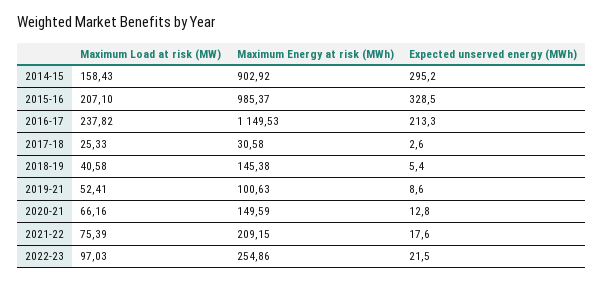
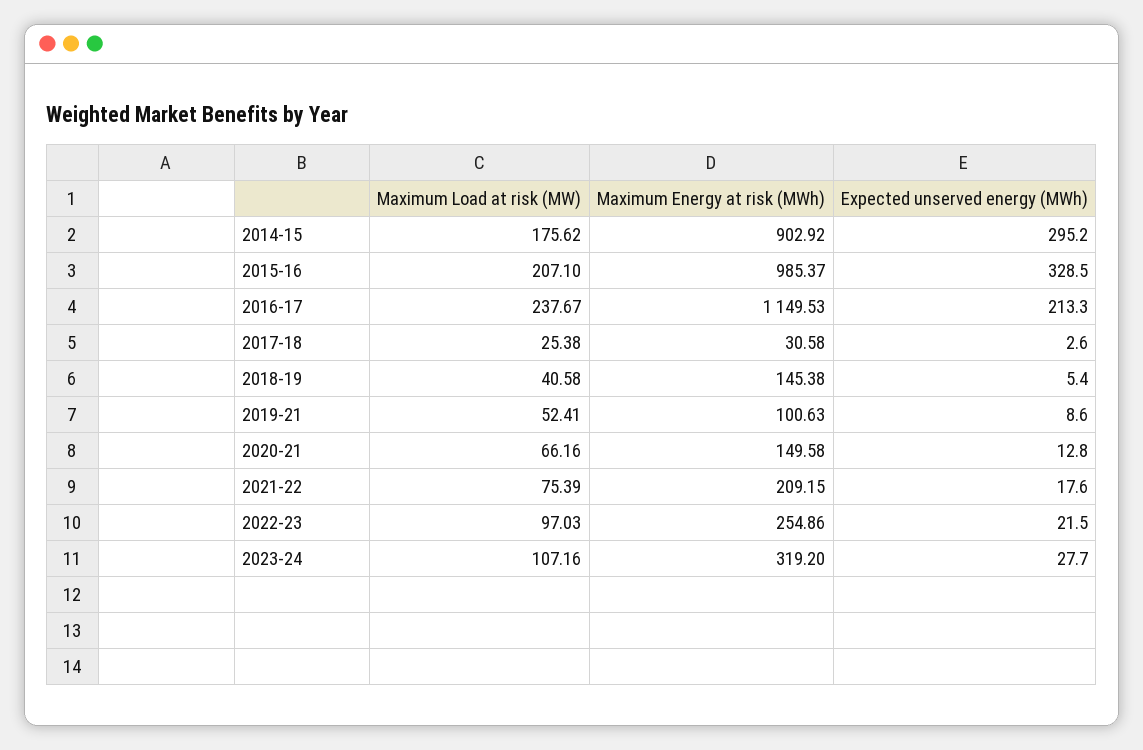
Maximum Load at risk (MW), 2014-15: 158.43 -> 175.62
Maximum Load at risk (MW), 2016-17: 237.82 -> 237.67
Maximum Load at risk (MW), 2017-18: 25.33 -> 25.38
Maximum Energy at risk (MWh), 2020-21: 149.59 -> 149.58
Maximum Load at risk (MW), 2023-24: none -> 107.16
Maximum Energy at risk (MWh), 2023-24: none -> 319.2
Expected unserved energy (MWh), 2023-24: none -> 27.7

